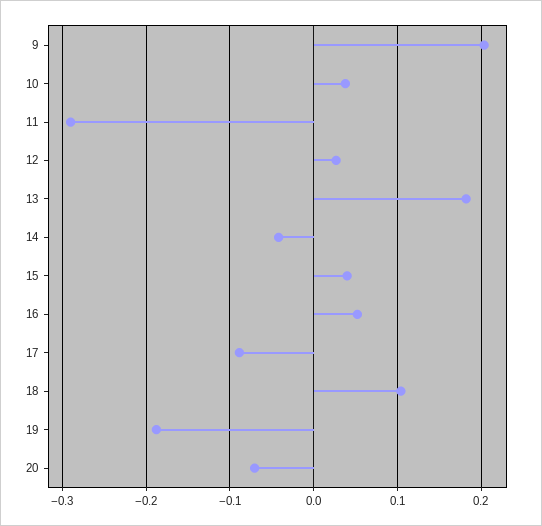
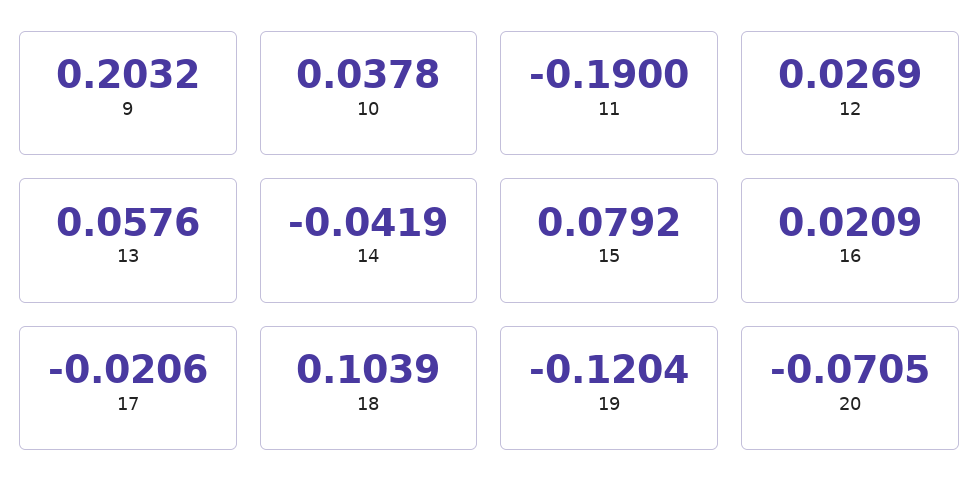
11: -0.29 -> -0.19
13: 0.18 -> 0.0576
15: 0.04 -> 0.0792
16: 0.05 -> 0.0209
17: -0.09 -> -0.0206
19: -0.19 -> -0.1204

